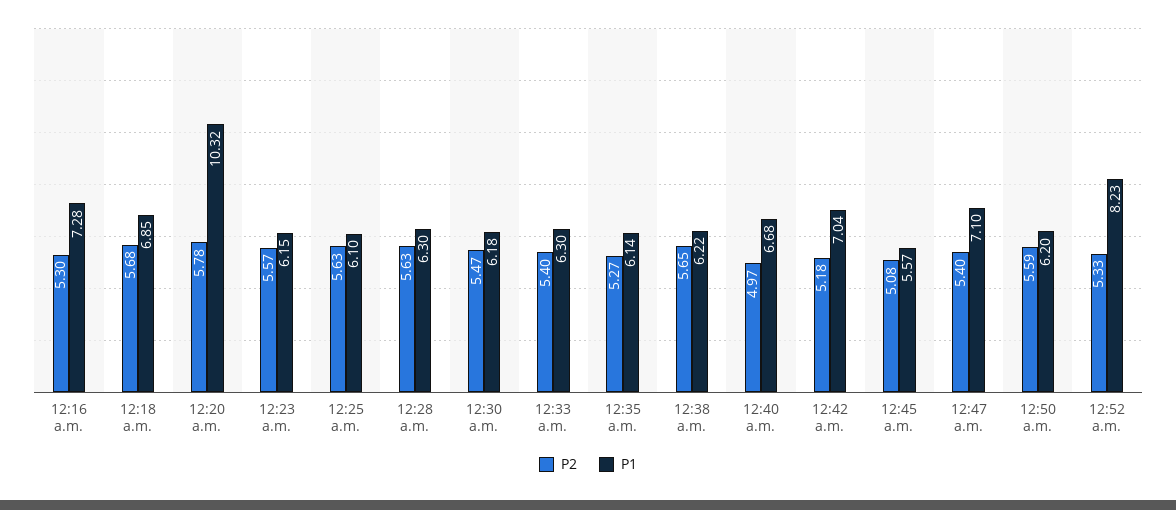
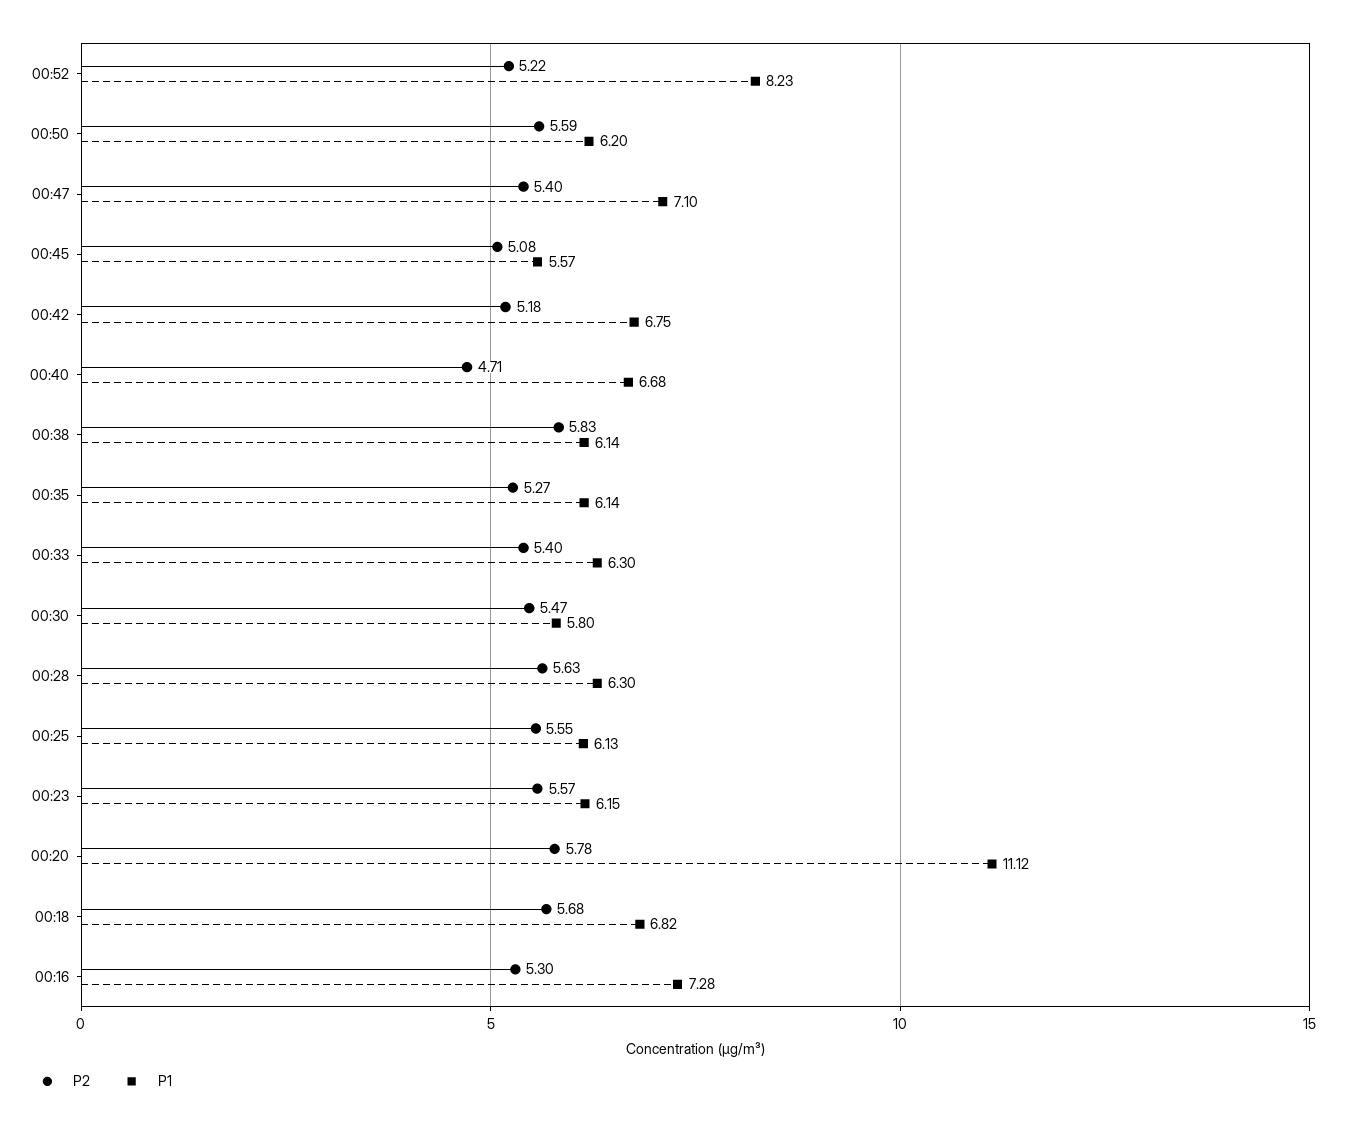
P1, 12:18 a.m.: 6.85 -> 6.82
P1, 12:20 a.m.: 10.32 -> 11.12
P2, 12:25 a.m.: 5.63 -> 5.55
P1, 12:25 a.m.: 6.1 -> 6.13
P1, 12:30 a.m.: 6.18 -> 5.8
P2, 12:38 a.m.: 5.65 -> 5.83
P1, 12:38 a.m.: 6.22 -> 6.14
P2, 12:40 a.m.: 4.97 -> 4.71
P1, 12:42 a.m.: 7.04 -> 6.75
P2, 12:52 a.m.: 5.33 -> 5.22

